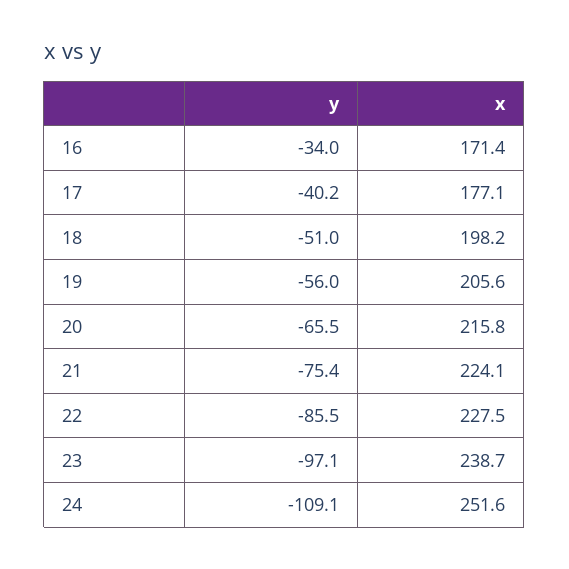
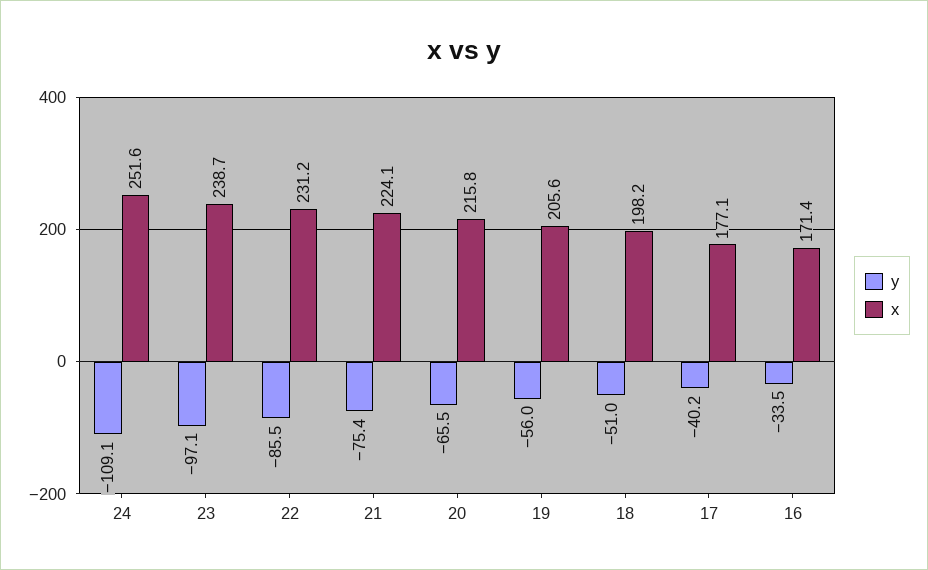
y, 16: -34 -> -33.5
x, 22: 227.5 -> 231.2

